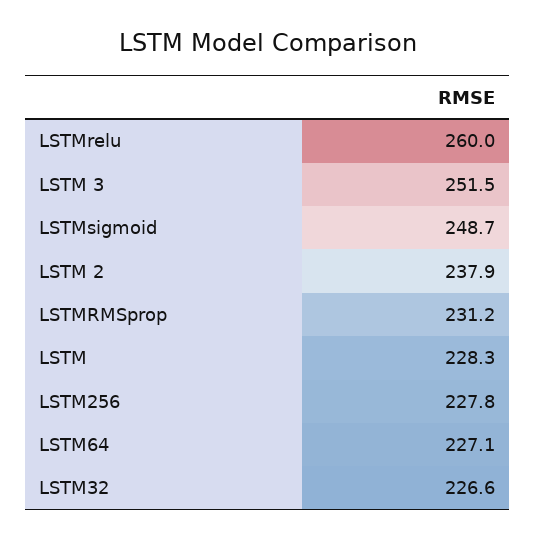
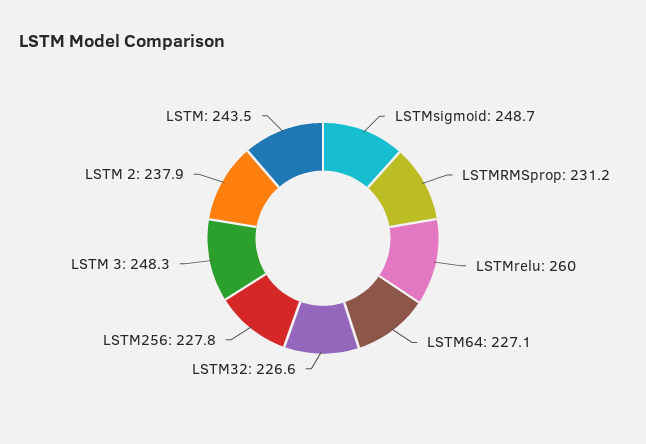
LSTM 3: 251.5 -> 248.3
LSTM: 228.3 -> 243.5

